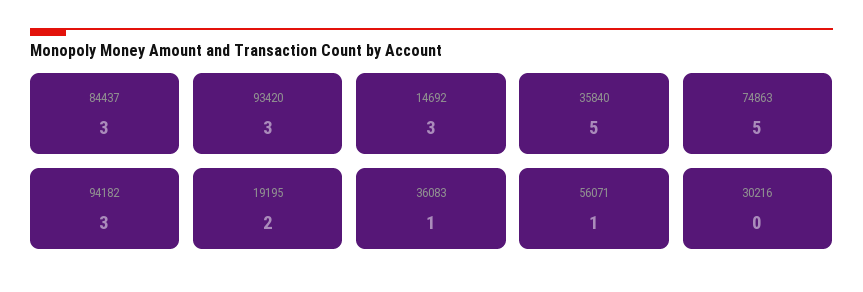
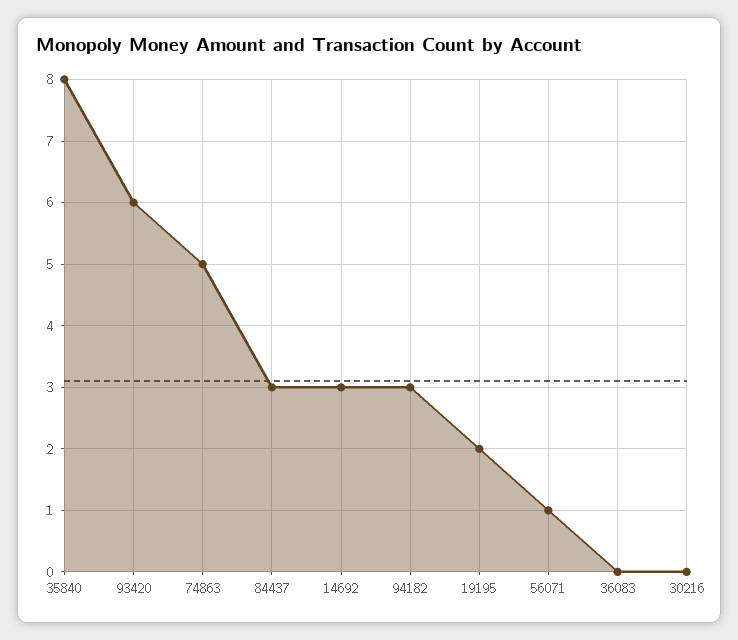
93420: 3 -> 6
35840: 5 -> 8
36083: 1 -> 0

